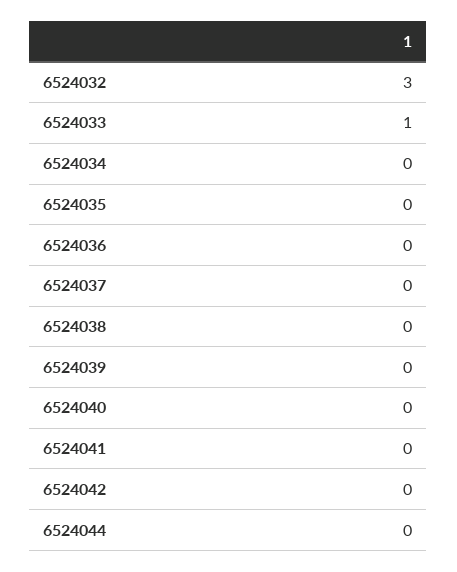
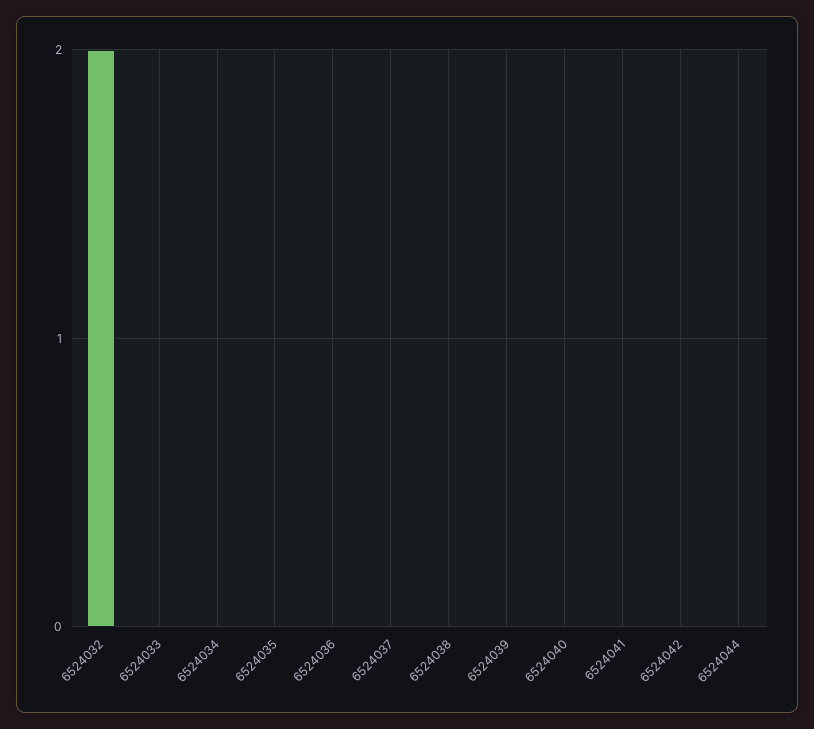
6524032: 3 -> 2
6524033: 1 -> 0

